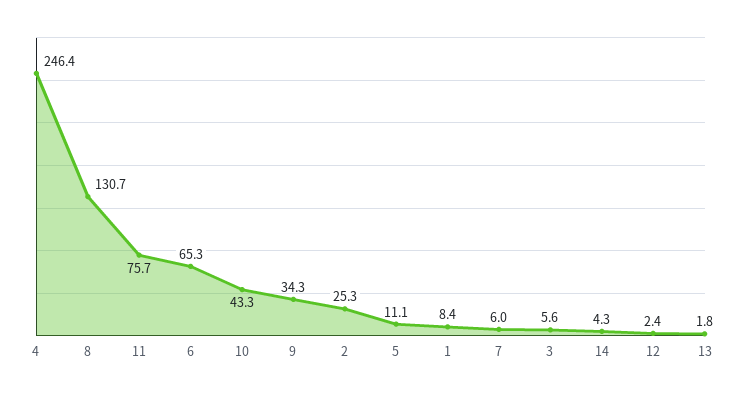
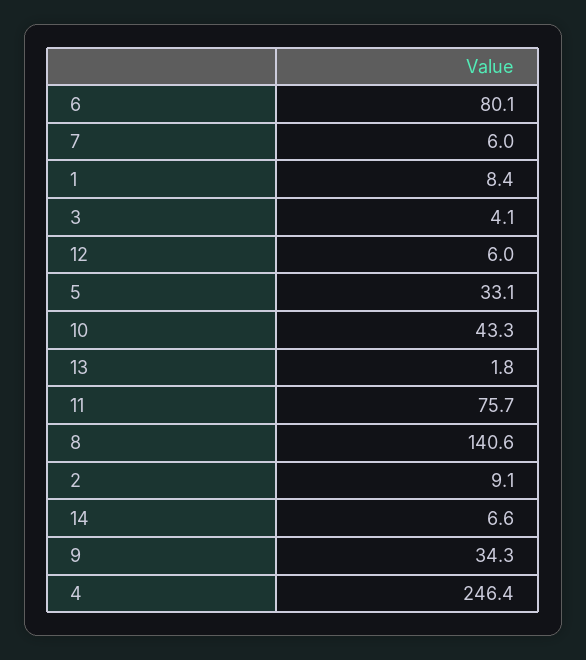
8: 130.7 -> 140.6
6: 65.3 -> 80.1
2: 25.3 -> 9.1
5: 11.1 -> 33.1
3: 5.6 -> 4.1
14: 4.3 -> 6.6
12: 2.4 -> 6

